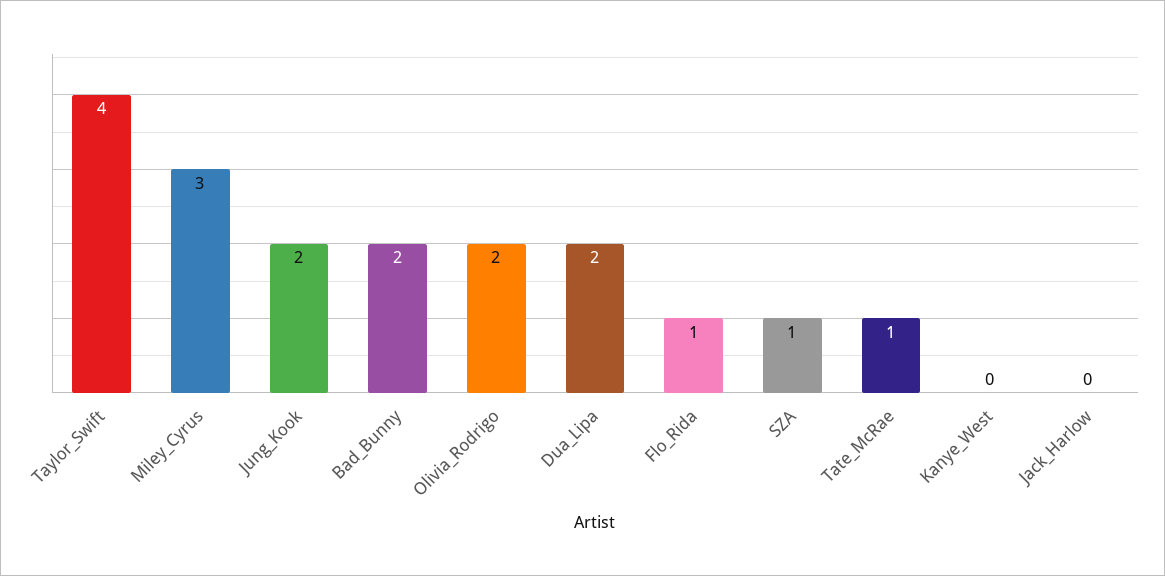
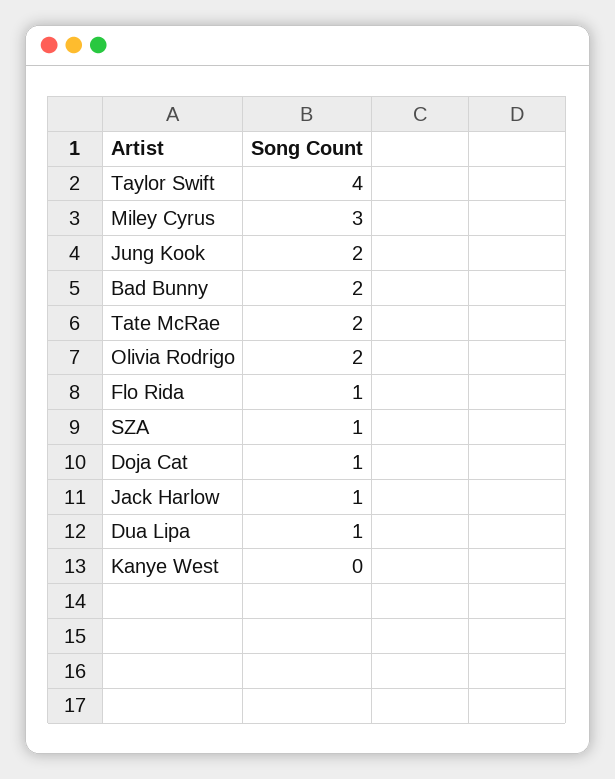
Dua_Lipa: 2 -> 1
Tate_McRae: 1 -> 2
Jack_Harlow: 0 -> 1
Doja Cat: none -> 1

